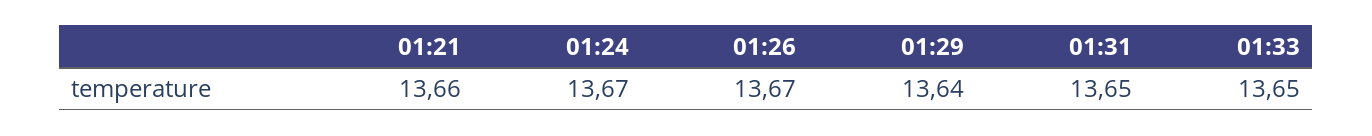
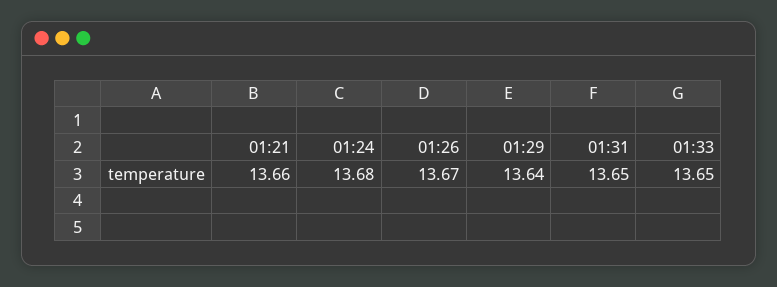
01:24: 13.67 -> 13.68

